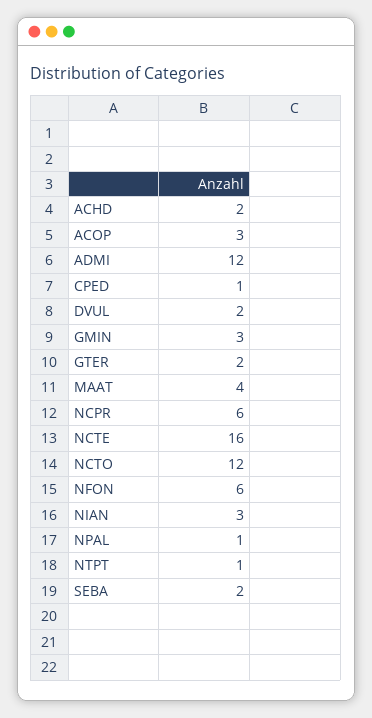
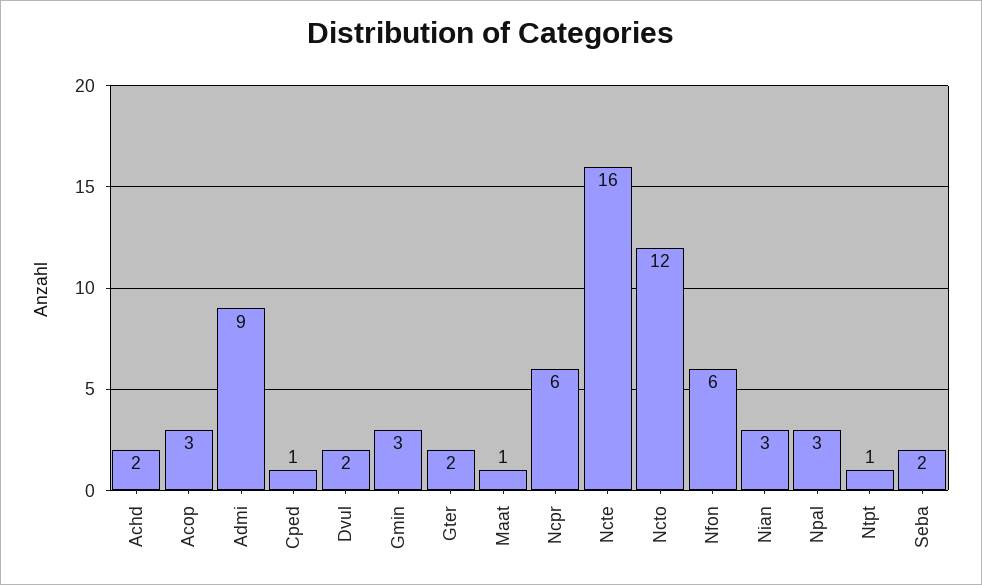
ADMI: 12 -> 9
MAAT: 4 -> 1
NPAL: 1 -> 3

